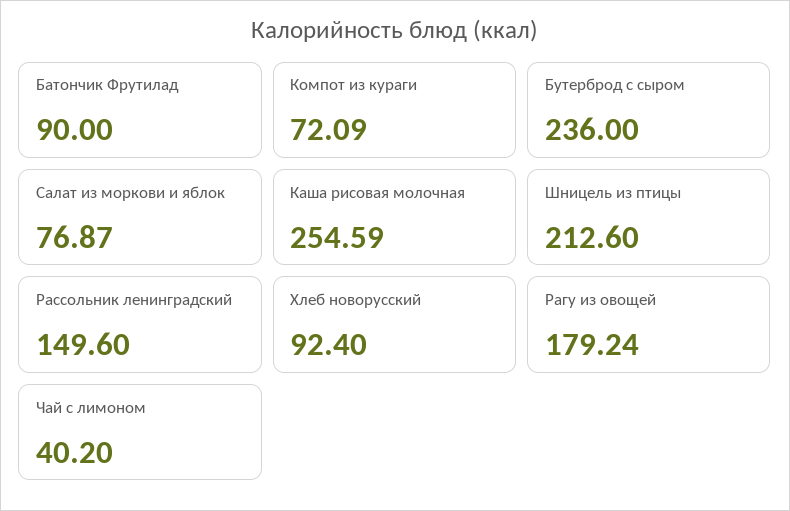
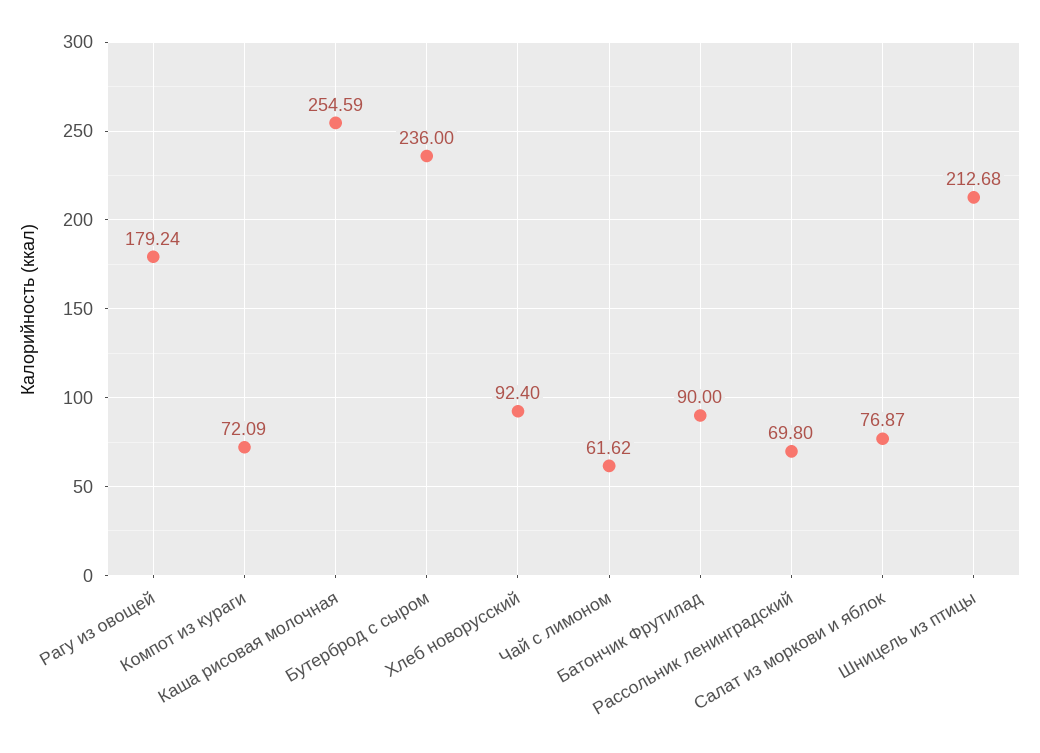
Шницель из птицы: 212.6 -> 212.68
Рассольник ленинградский: 149.6 -> 69.8
Чай с лимоном: 40.2 -> 61.62

